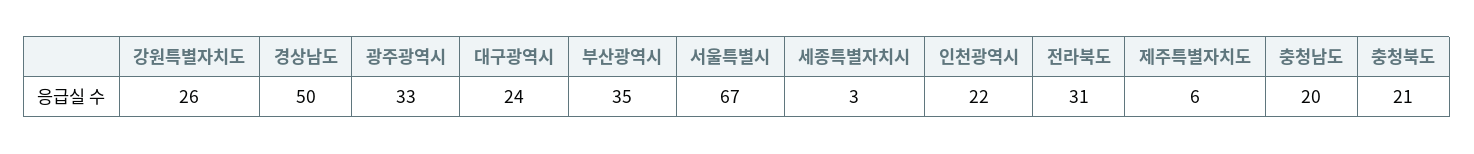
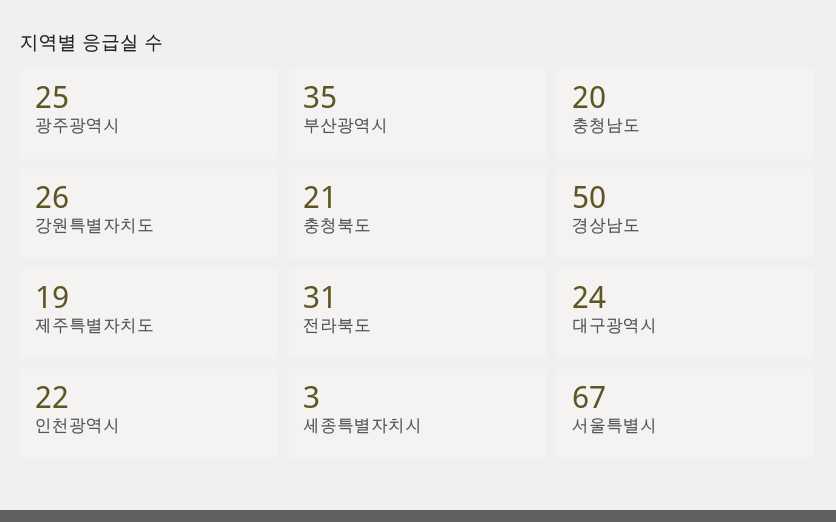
광주광역시: 33 -> 25
제주특별자치도: 6 -> 19

